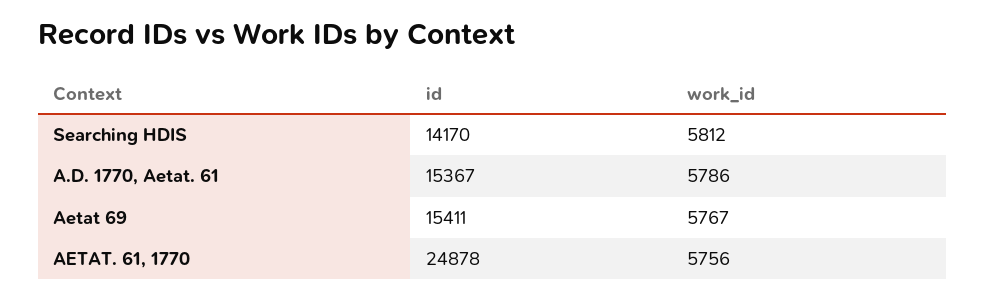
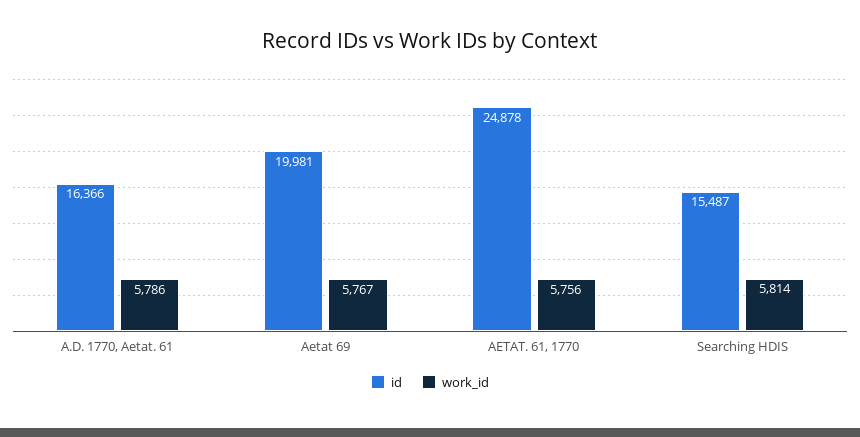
id, Searching HDIS: 14170 -> 15487
work_id, Searching HDIS: 5812 -> 5814
id, A.D. 1770, Aetat. 61: 15367 -> 16366
id, Aetat 69: 15411 -> 19981

